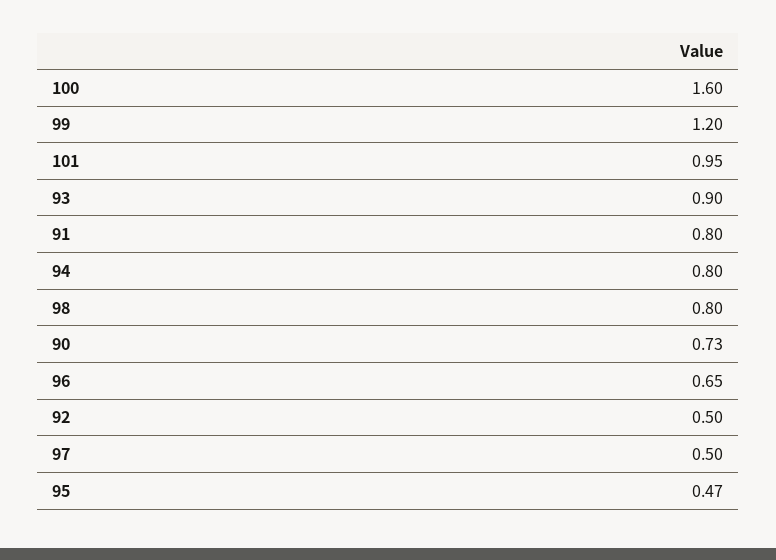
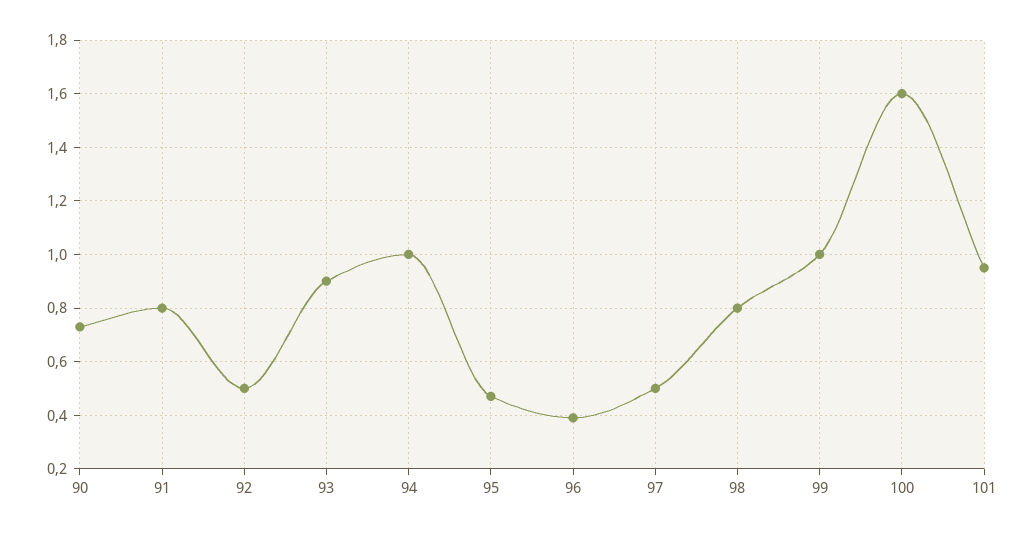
99: 1.2 -> 1
94: 0.8 -> 1
96: 0.65 -> 0.4

